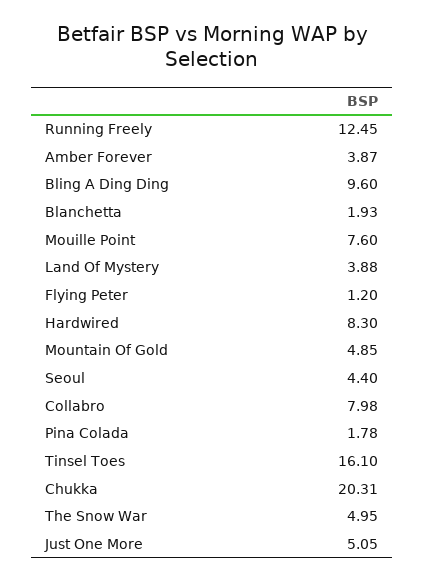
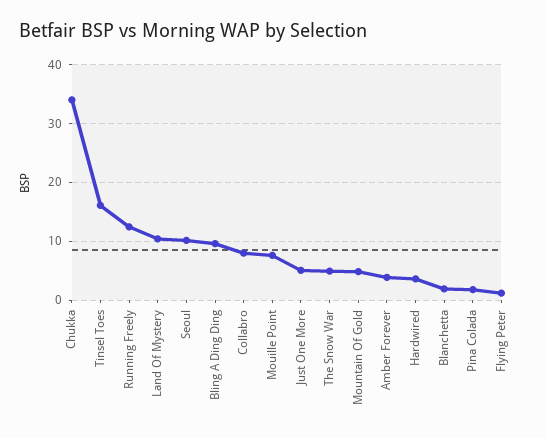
Land Of Mystery: 3.88 -> 10
Hardwired: 8.3 -> 4
Seoul: 4.4 -> 10
Chukka: 20.31 -> 34

